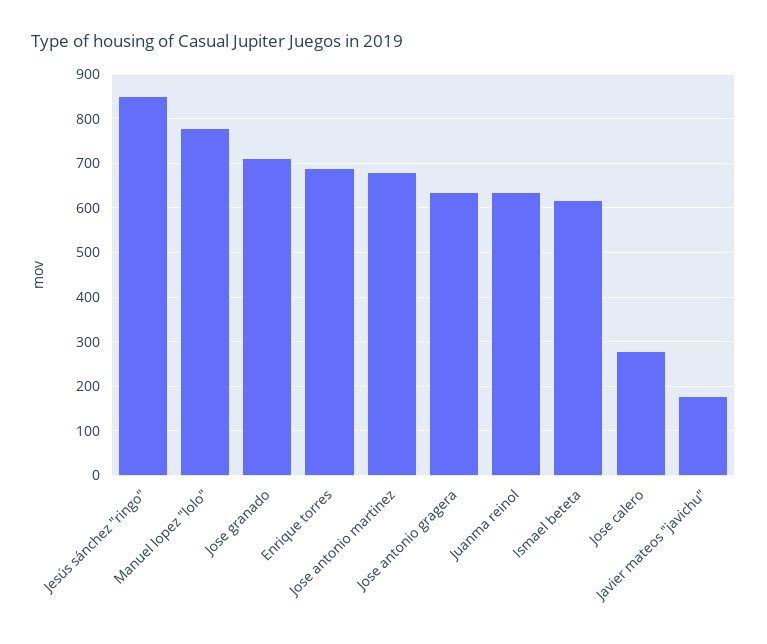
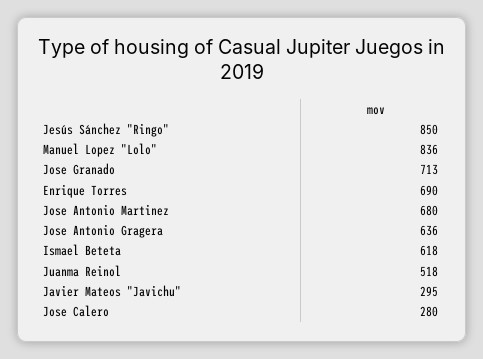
Manuel lopez "lolo": 780 -> 836
Juanma reinol: 640 -> 518
Javier mateos "javichu": 180 -> 295

